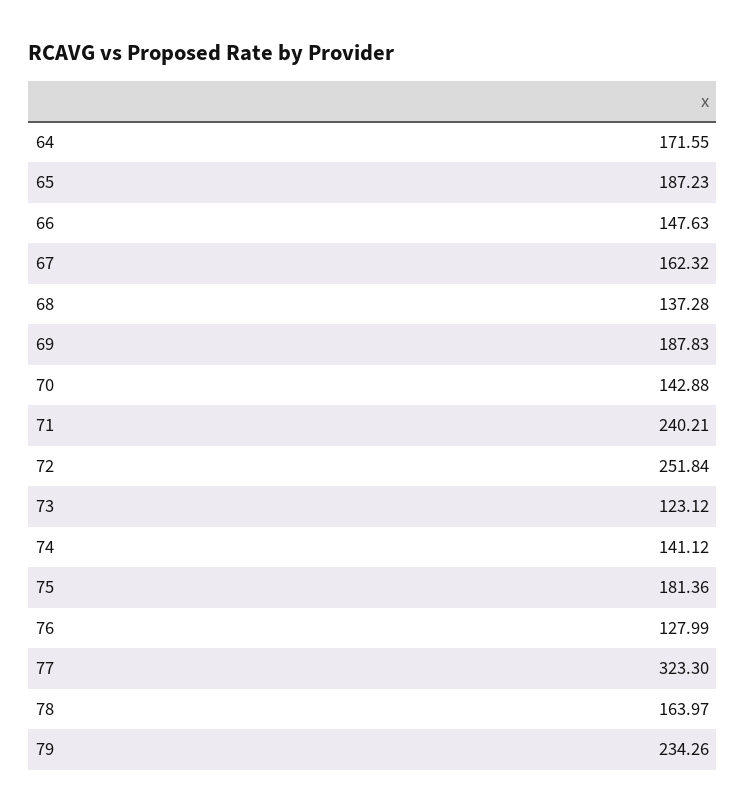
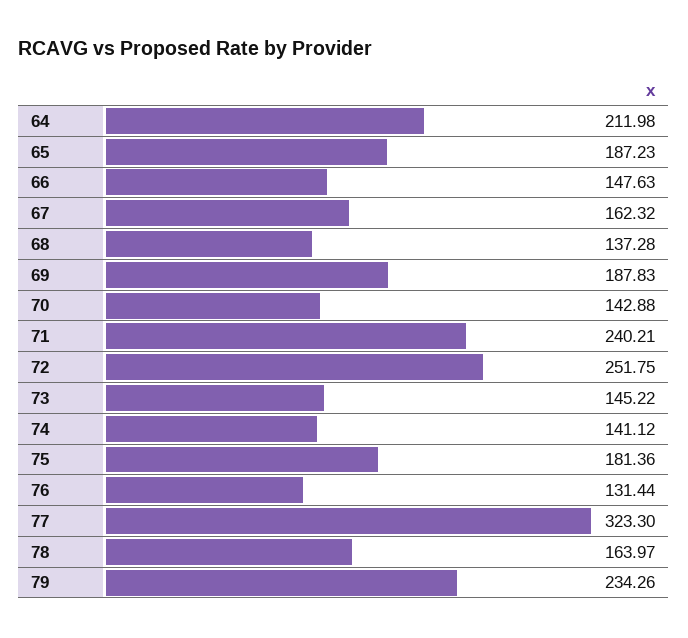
64: 171.55 -> 211.98
72: 251.84 -> 251.75
73: 123.12 -> 145.22
76: 127.99 -> 131.44

